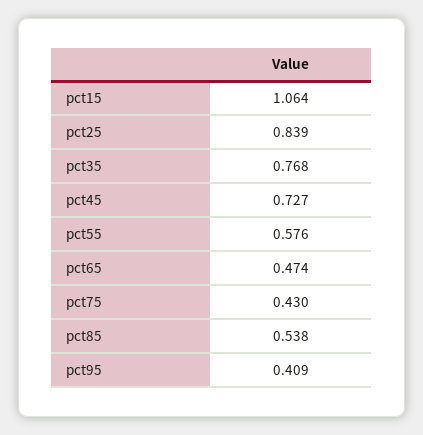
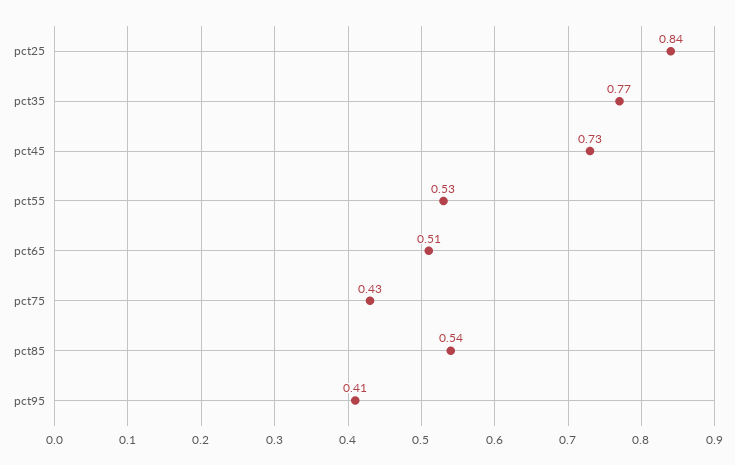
pct15: 1.064 -> none
pct55: 0.576 -> 0.53
pct65: 0.474 -> 0.51

